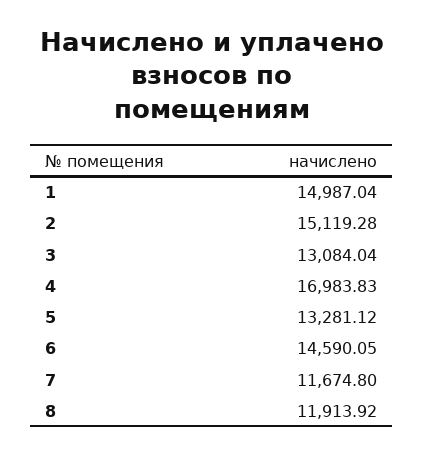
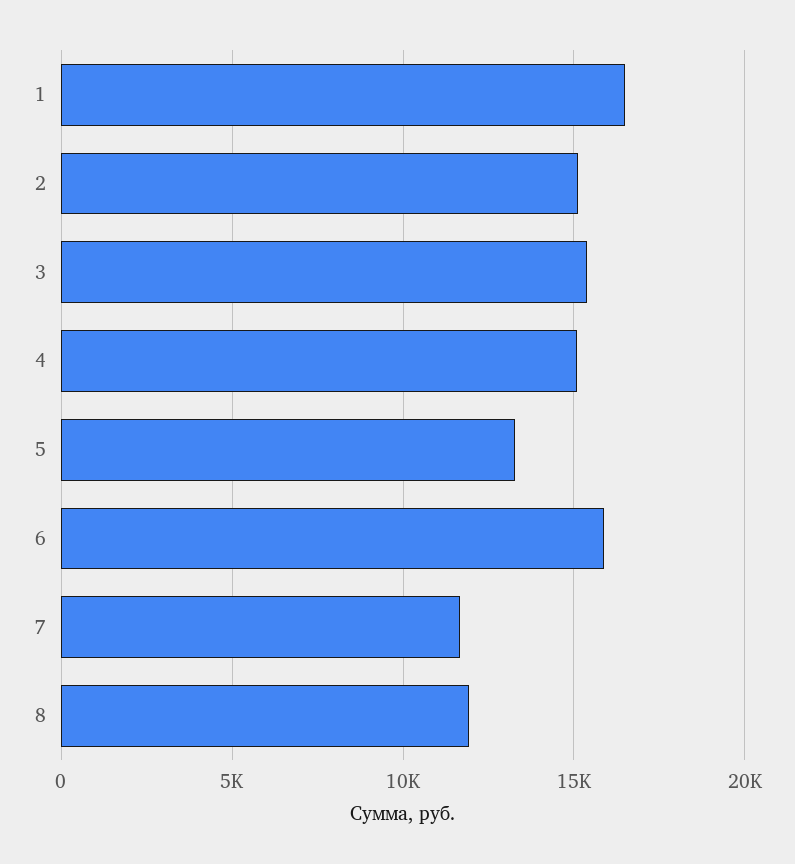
1: 14987.04 -> 16500
3: 13084.04 -> 15500
4: 16983.83 -> 15000
6: 14590.05 -> 16000

